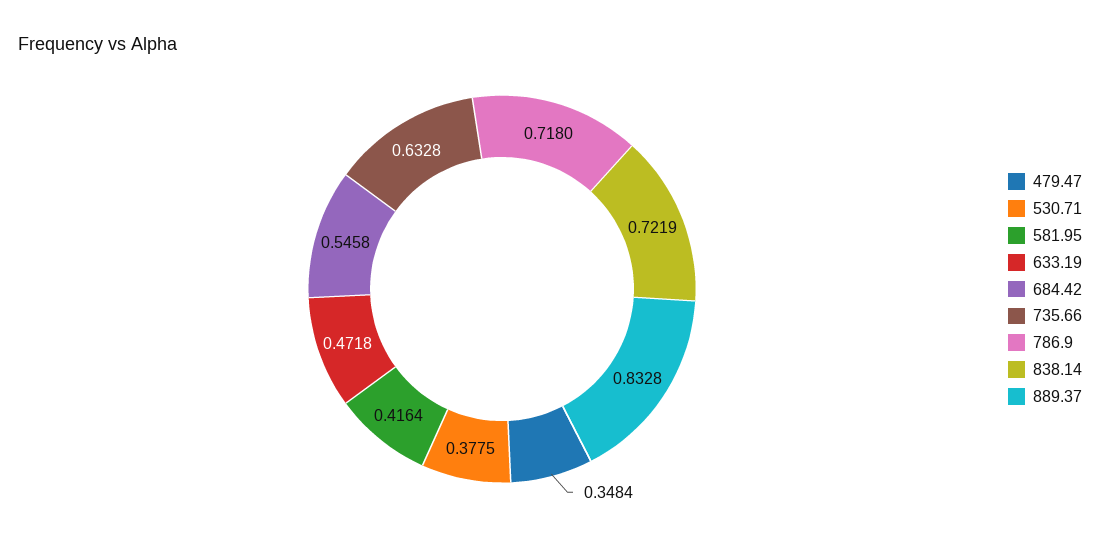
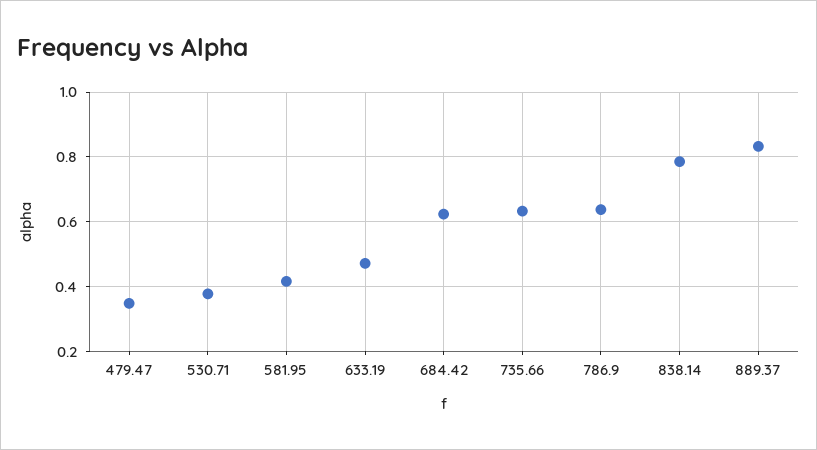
684.42: 0.5458 -> 0.62
786.9: 0.718 -> 0.64
838.14: 0.7219 -> 0.78

